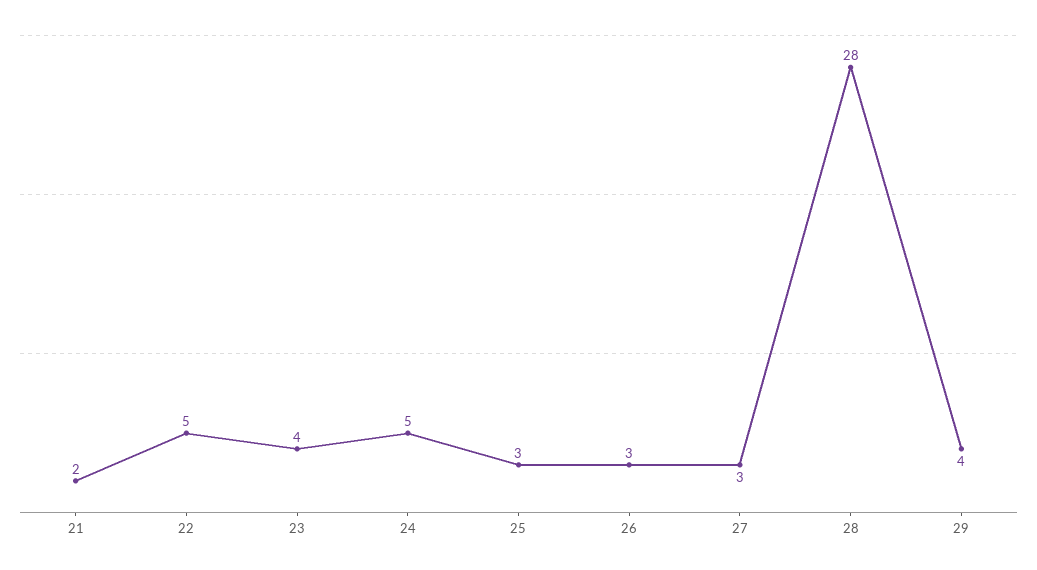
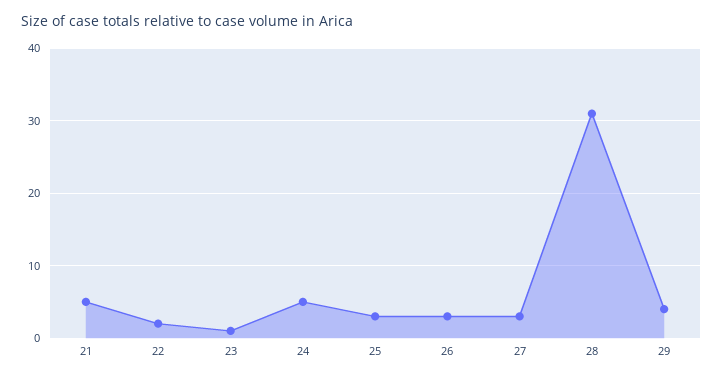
21: 2 -> 5
22: 5 -> 2
23: 4 -> 1
28: 28 -> 31

